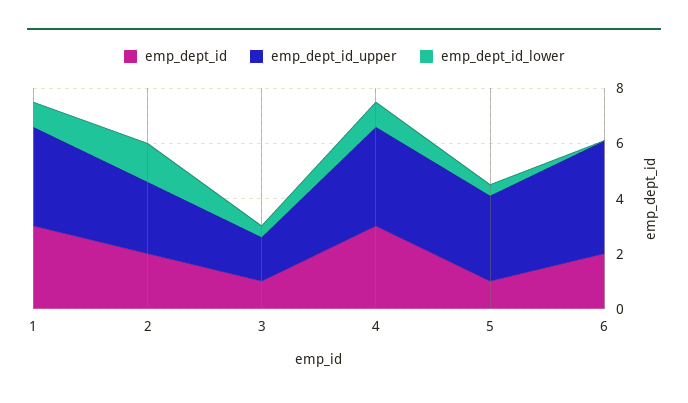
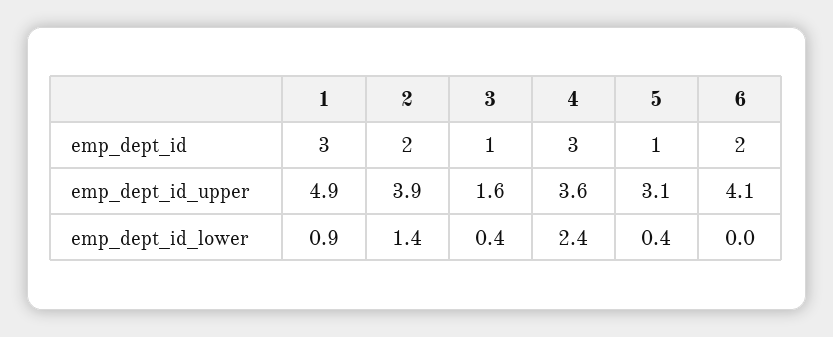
emp_dept_id_upper, 1: 3.5 -> 4.9
emp_dept_id_upper, 2: 2.5 -> 3.9
emp_dept_id_lower, 4: 1 -> 2.4

